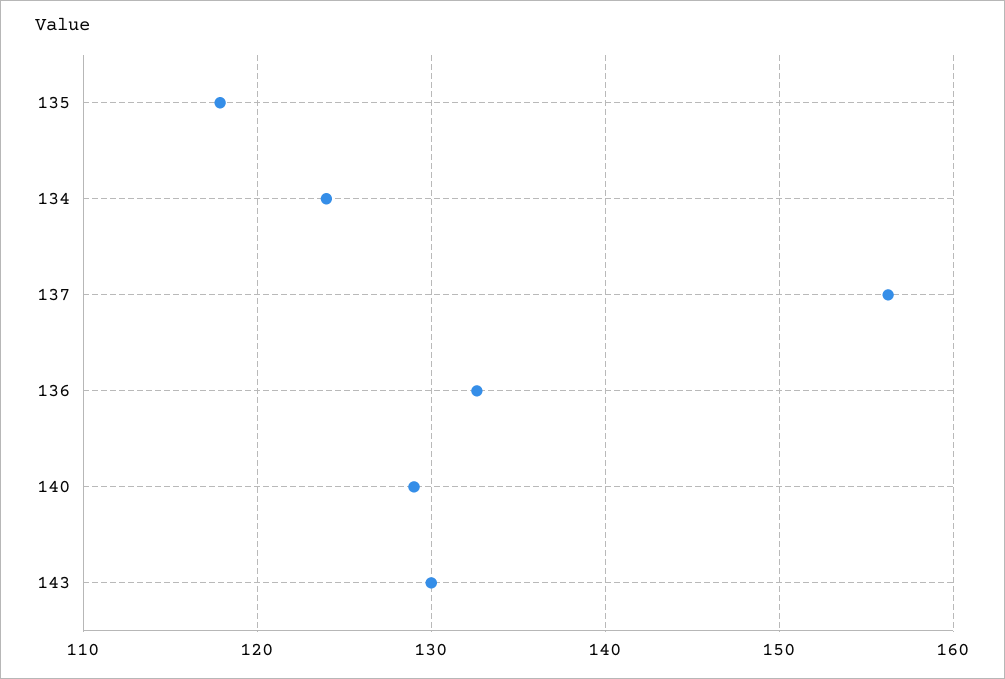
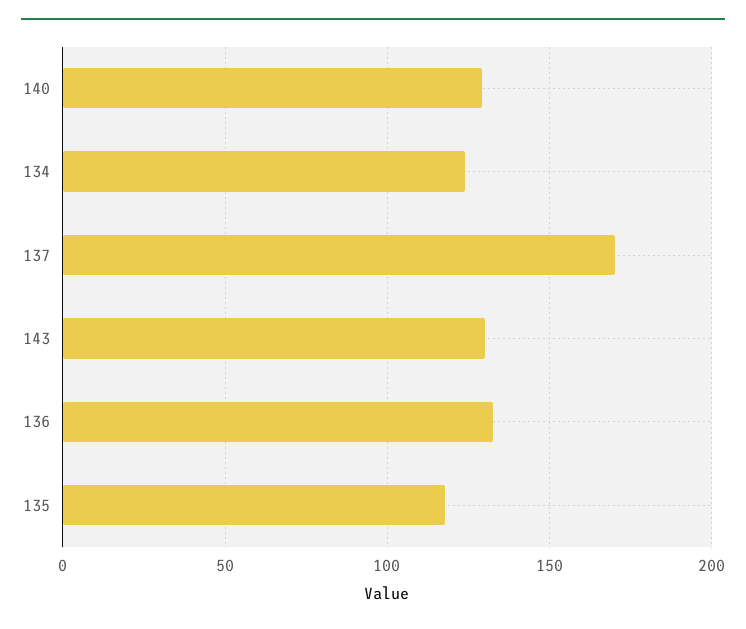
137: 156 -> 170

